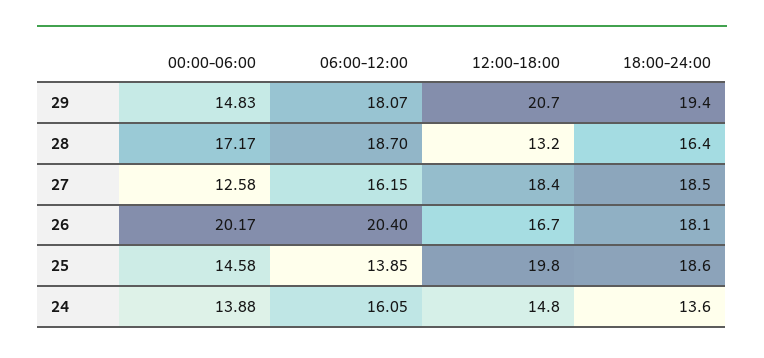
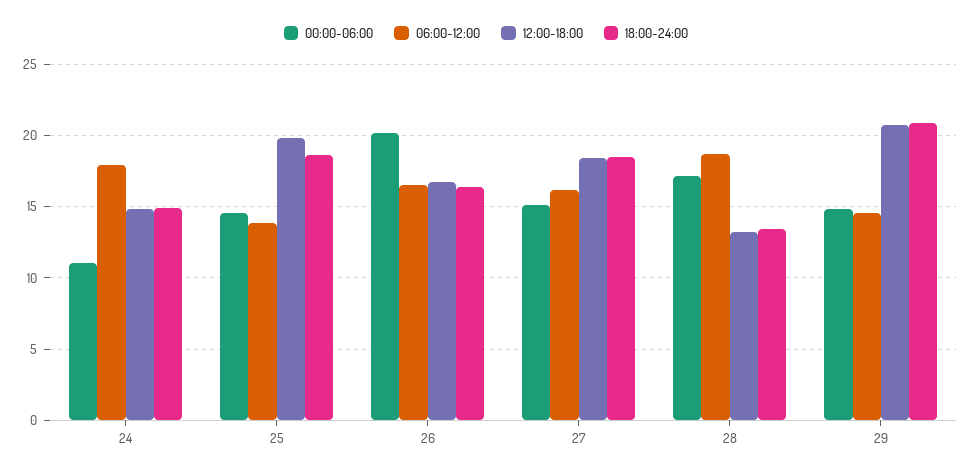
06:00-12:00, 29: 18.07 -> 14.5
18:00-24:00, 29: 19.4 -> 21
18:00-24:00, 28: 16.4 -> 13.5
00:00-06:00, 27: 12.58 -> 15
06:00-12:00, 26: 20.4 -> 16.5
18:00-24:00, 26: 18.1 -> 16.5
00:00-06:00, 24: 13.88 -> 11
06:00-12:00, 24: 16.05 -> 18
18:00-24:00, 24: 13.6 -> 15

